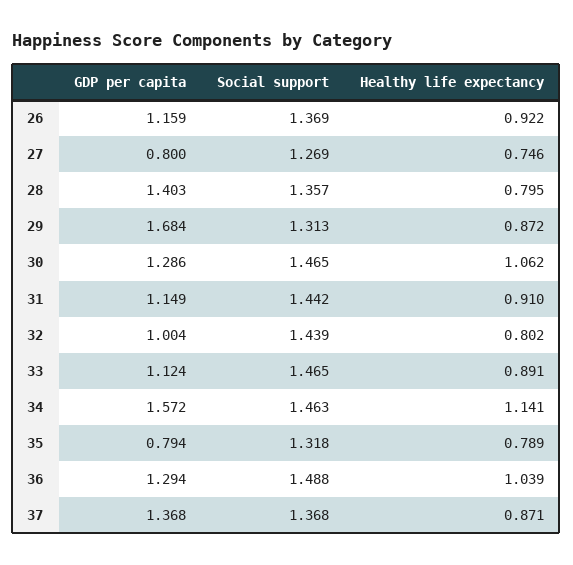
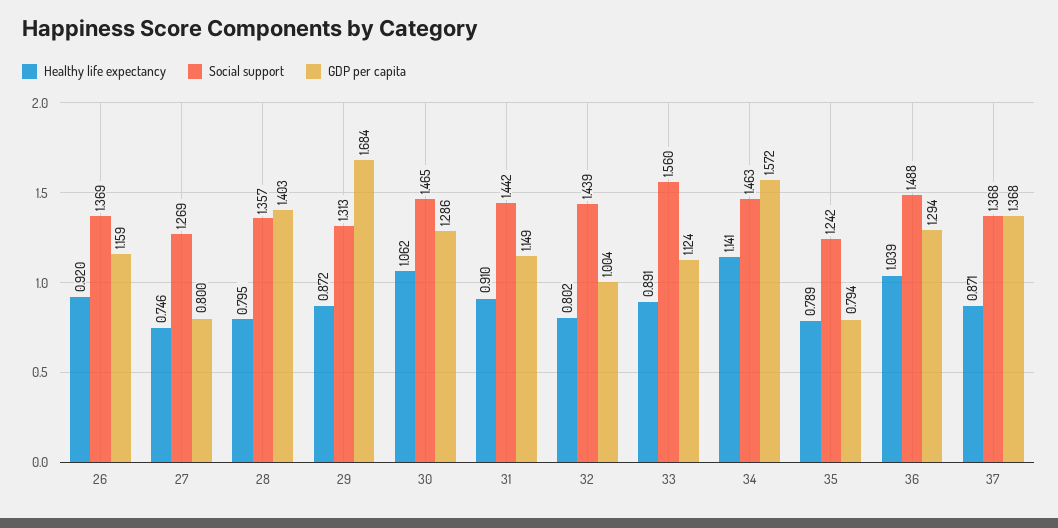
Healthy life expectancy, 26: 0.922 -> 0.92
Social support, 33: 1.465 -> 1.56
Social support, 35: 1.318 -> 1.242

